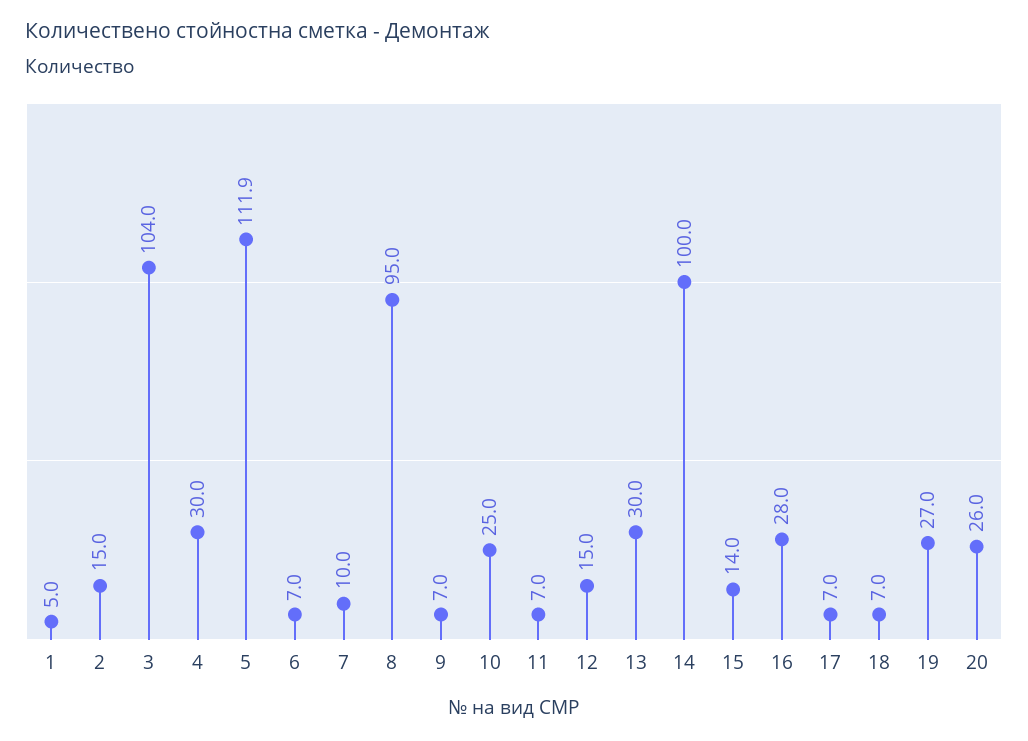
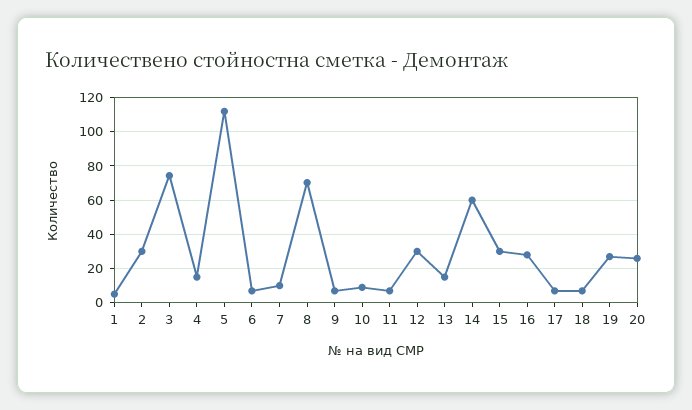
2: 15 -> 30
3: 104 -> 75
4: 30 -> 15
8: 95 -> 70
10: 25 -> 10
12: 15 -> 30
13: 30 -> 15
14: 100 -> 60
15: 14 -> 30

